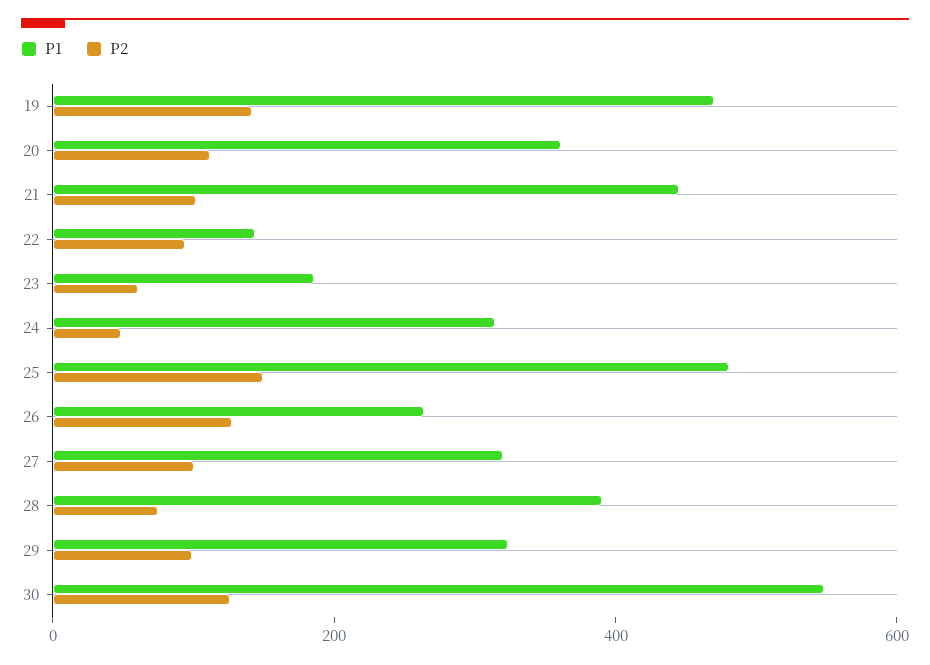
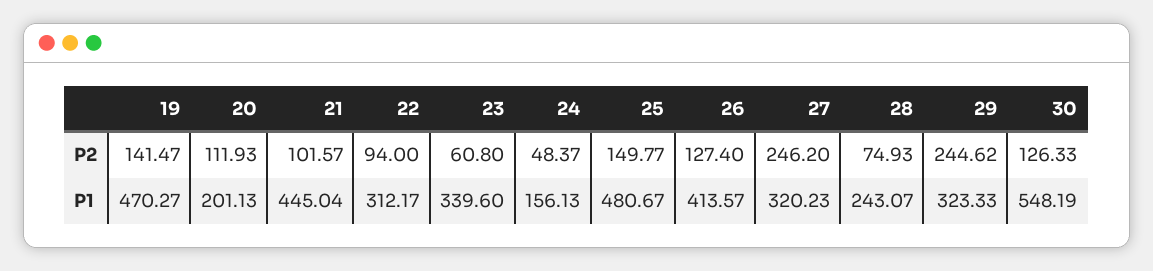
P1, 20: 350 -> 201.13
P1, 22: 150 -> 312.17
P1, 23: 200 -> 339.6
P1, 24: 300 -> 156.13
P1, 26: 250 -> 413.57
P2, 27: 100 -> 246.2
P1, 28: 400 -> 243.07
P2, 29: 100 -> 244.62

